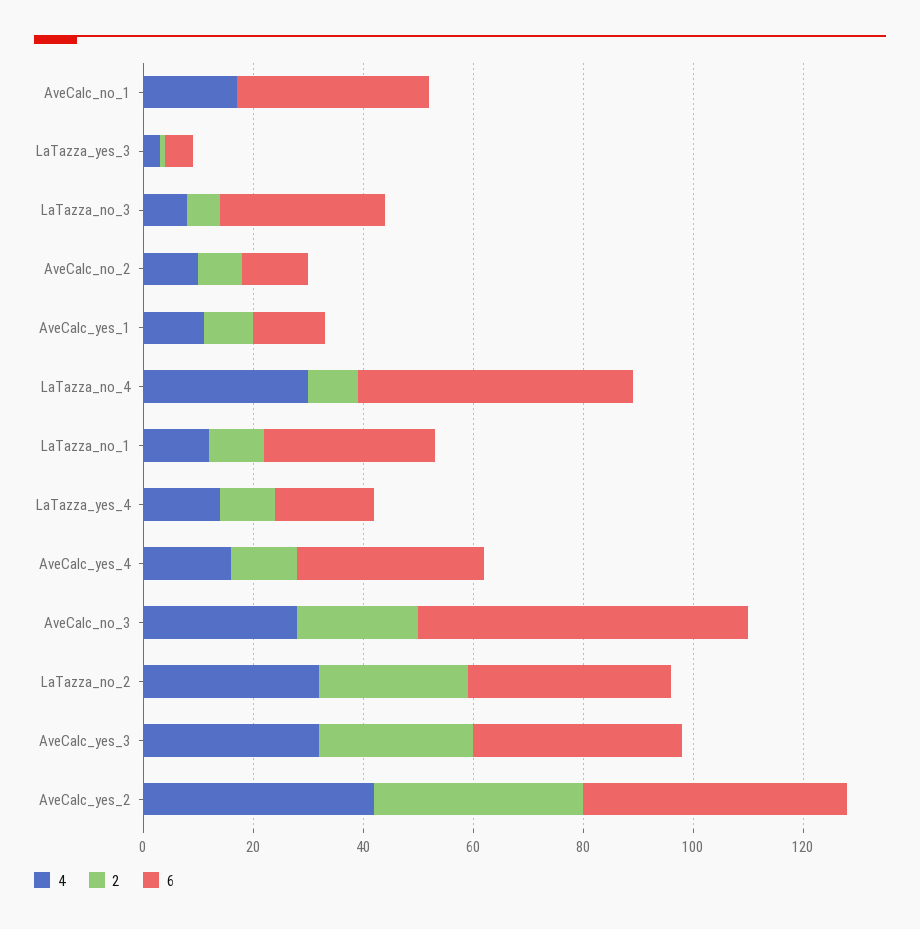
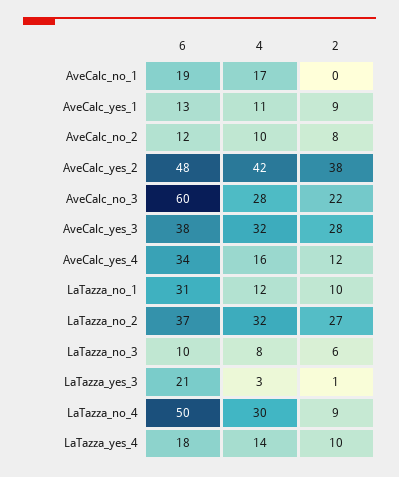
6, AveCalc_no_1: 35 -> 19
6, LaTazza_yes_3: 5 -> 21
6, LaTazza_no_3: 30 -> 10

